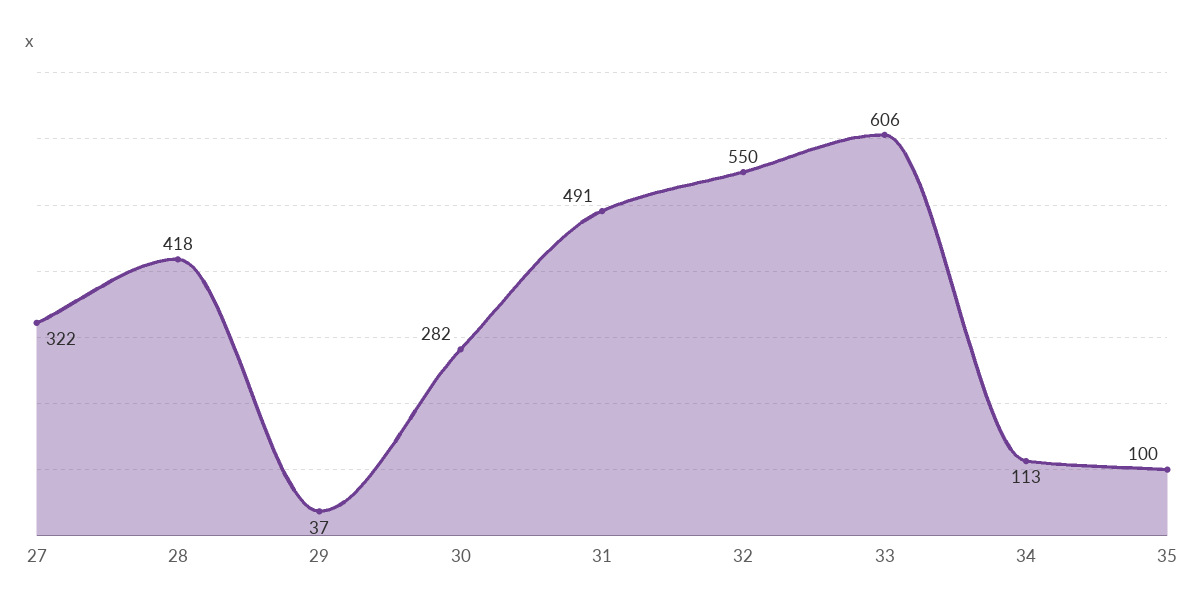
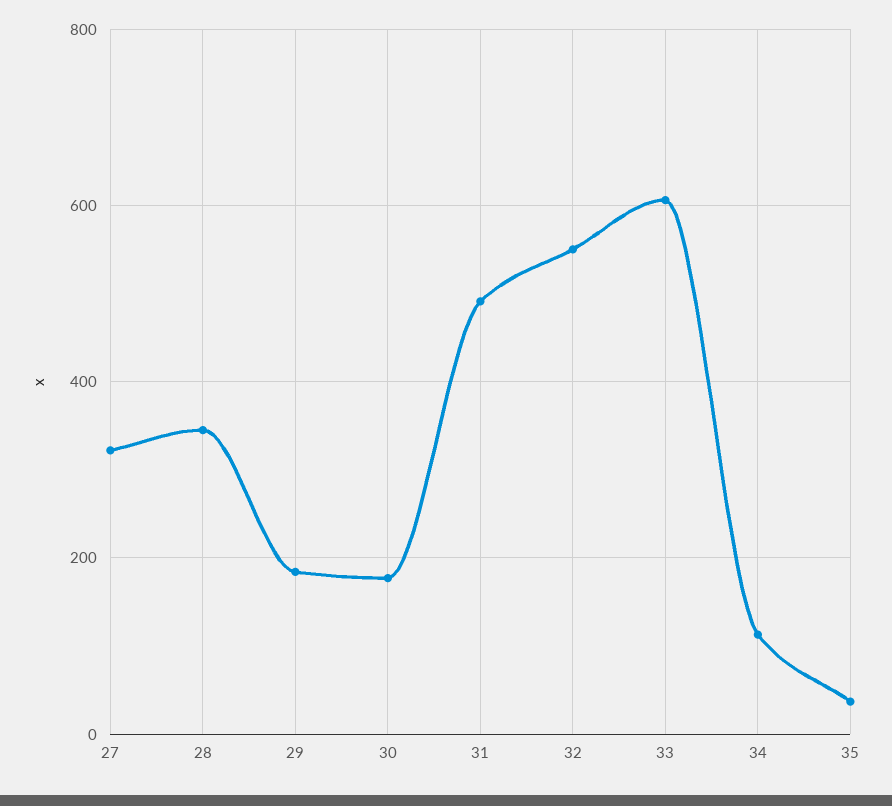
28: 418 -> 340
29: 37 -> 180
30: 282 -> 180
35: 100 -> 40

